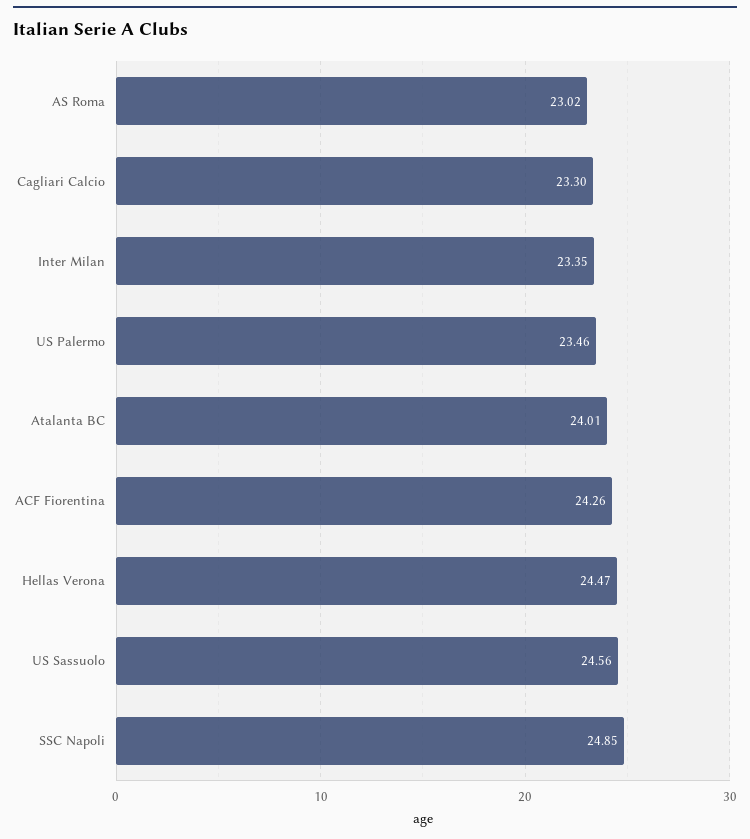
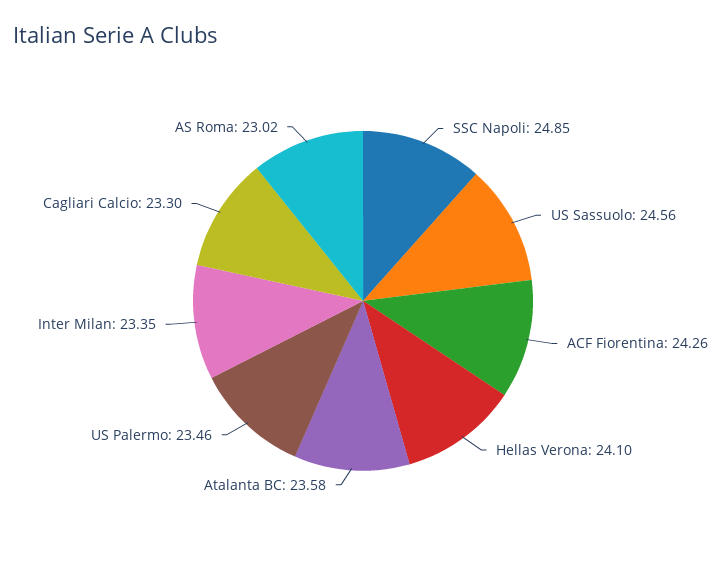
Atalanta BC: 24.01 -> 23.58
Hellas Verona: 24.47 -> 24.1

